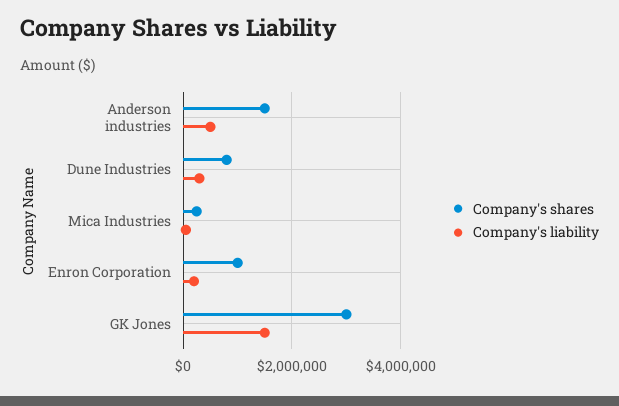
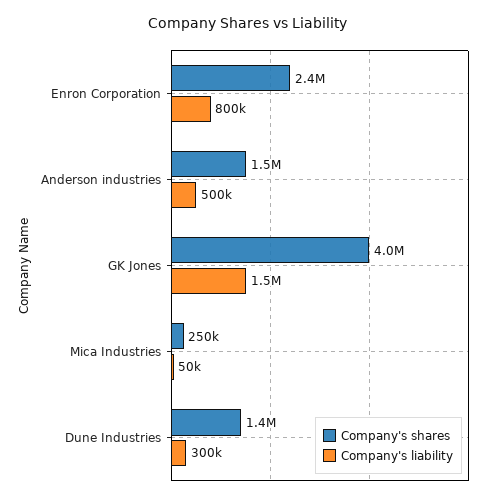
Company's shares, Dune Industries: 800000 -> 1400000
Company's shares, Enron Corporation: 1000000 -> 2400000
Company's liability, Enron Corporation: 200000 -> 800000
Company's shares, GK Jones: 3000000 -> 4000000

